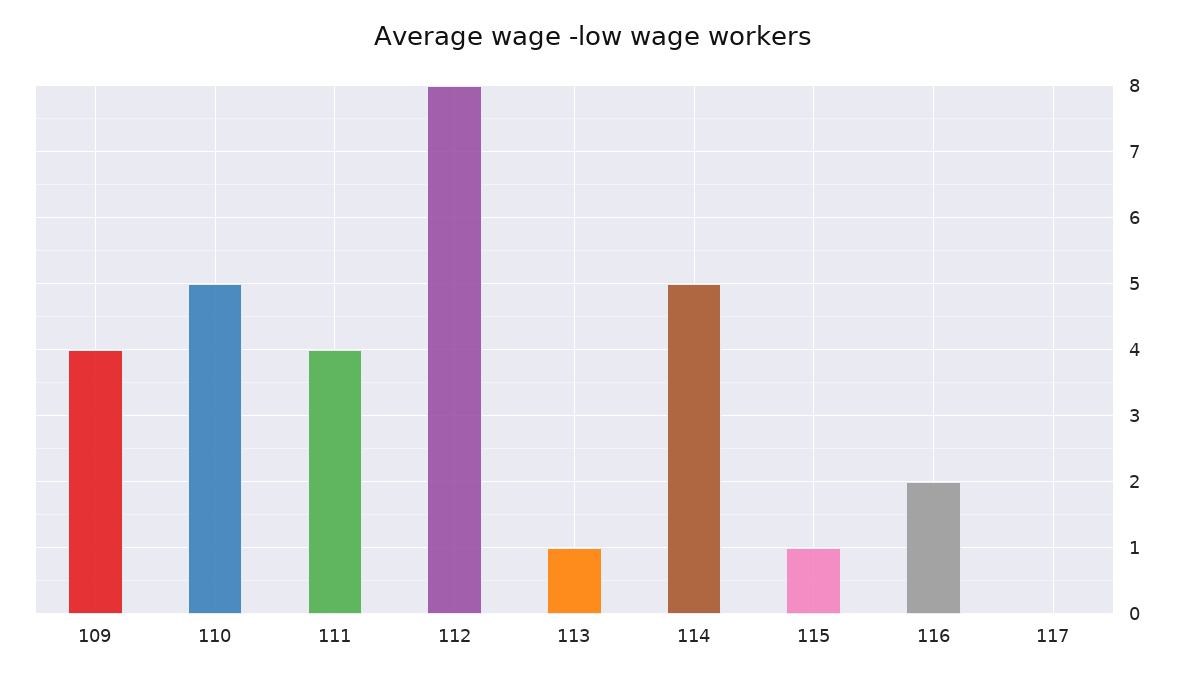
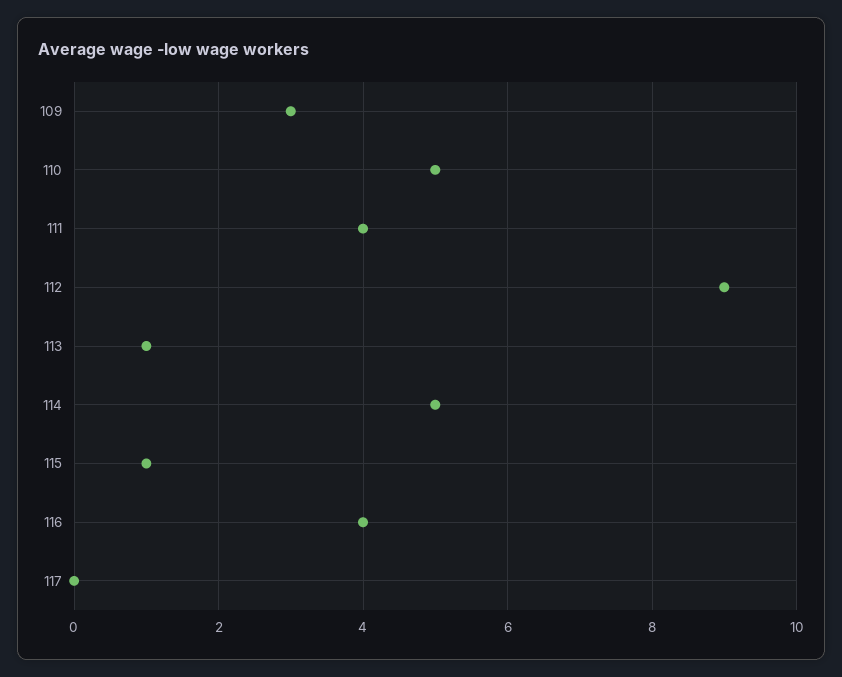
109: 4 -> 3
112: 8 -> 9
116: 2 -> 4

